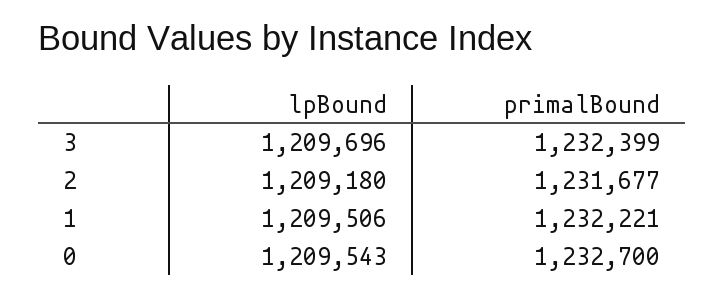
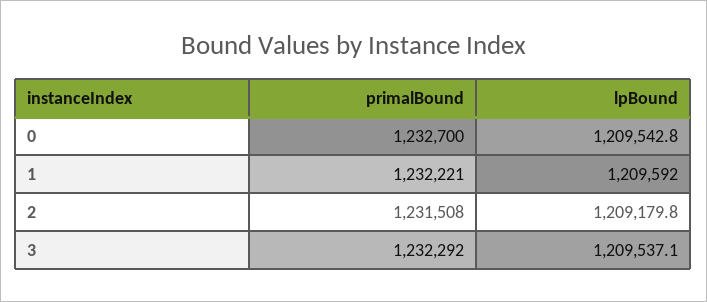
lpBound, 3: 1209696 -> 1209537.1
primalBound, 3: 1232399 -> 1232292
primalBound, 2: 1231677 -> 1231508
lpBound, 1: 1209506 -> 1209592

